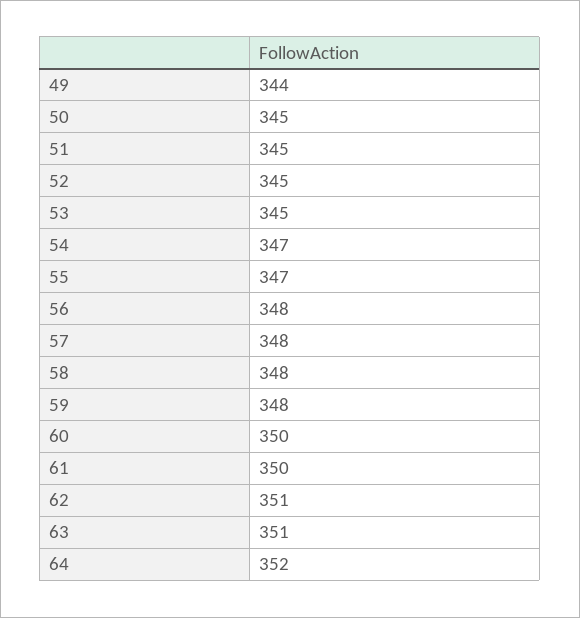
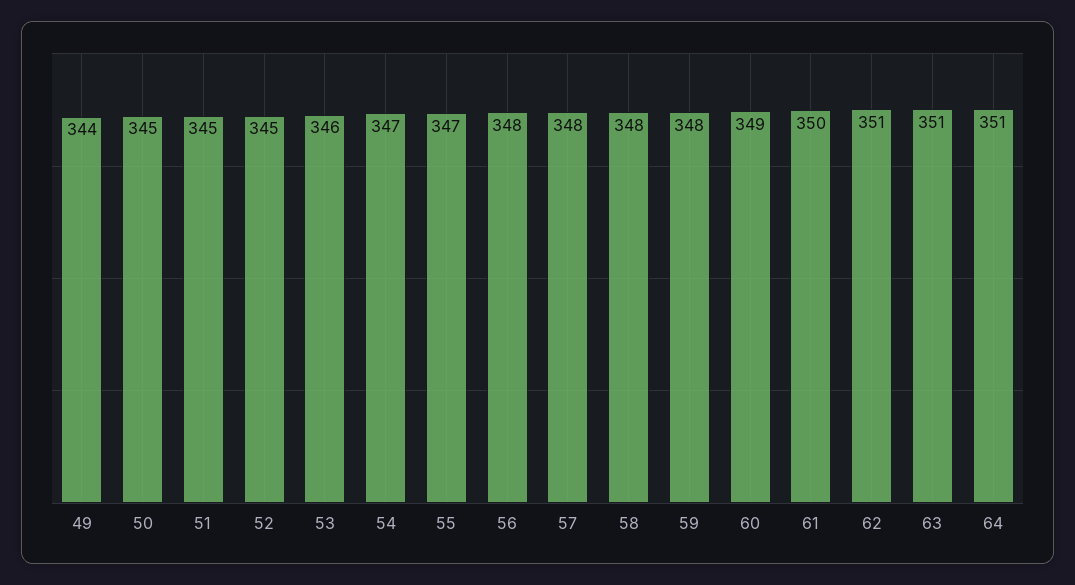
53: 345 -> 346
60: 350 -> 349
64: 352 -> 351

